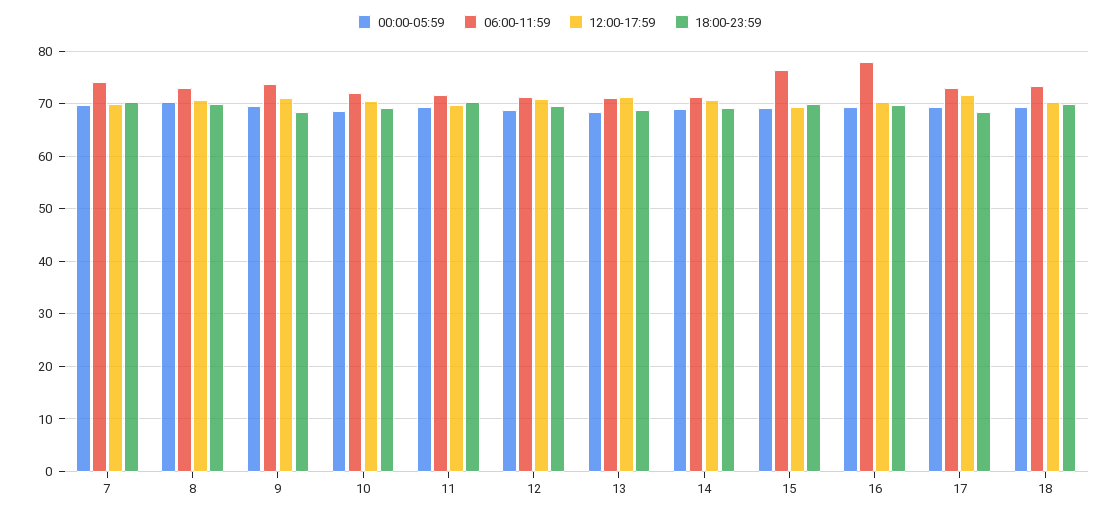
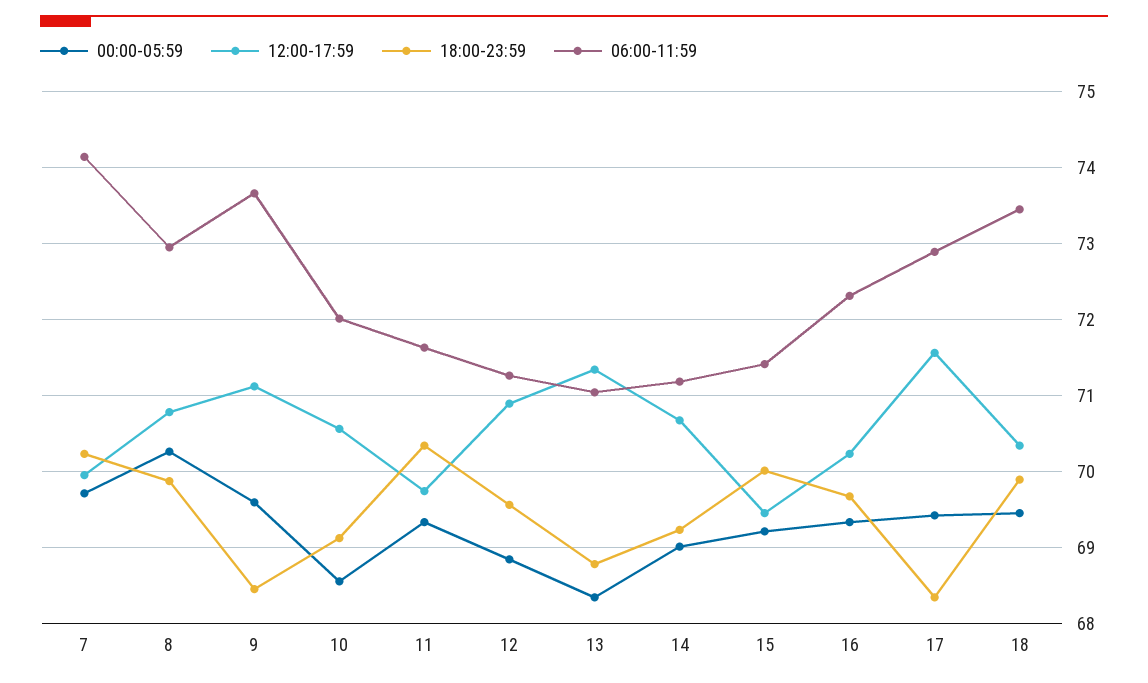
06:00-11:59, 15: 76 -> 71.4
06:00-11:59, 16: 78 -> 72.3

